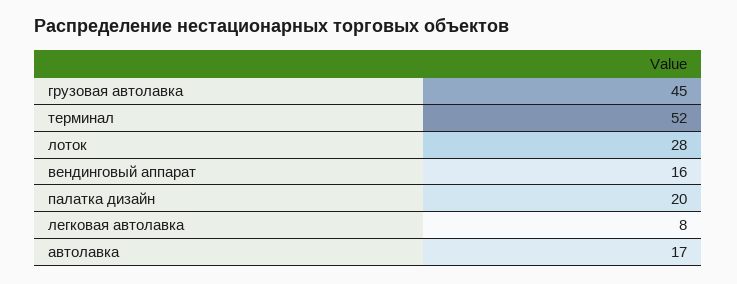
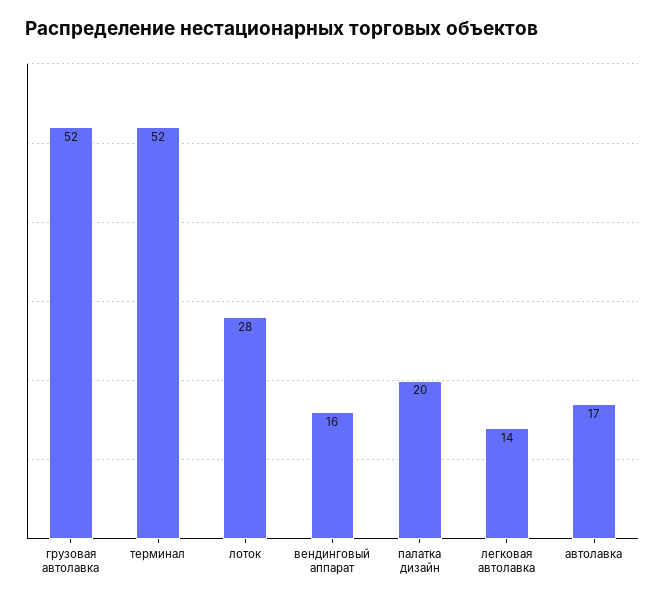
грузовая автолавка: 45 -> 52
легковая автолавка: 8 -> 14

